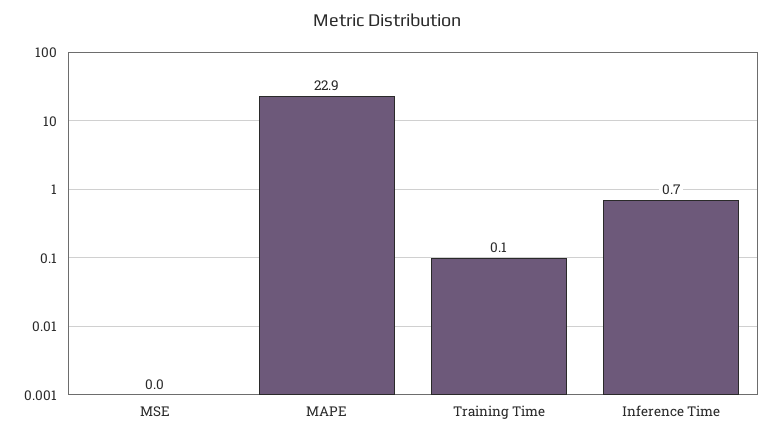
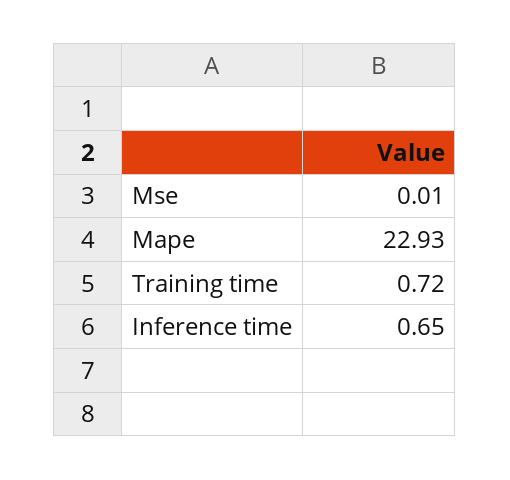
Training Time: 0.1 -> 0.72

